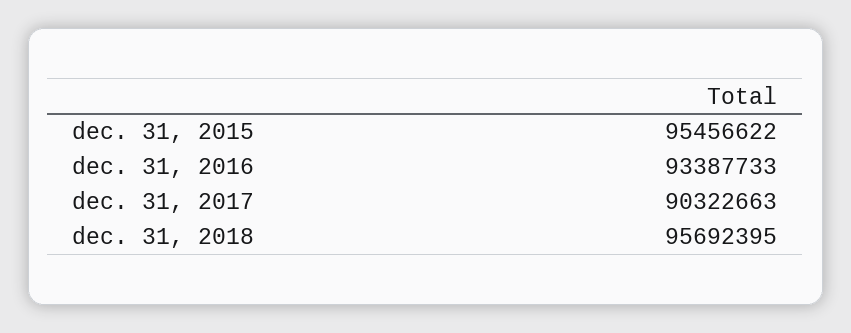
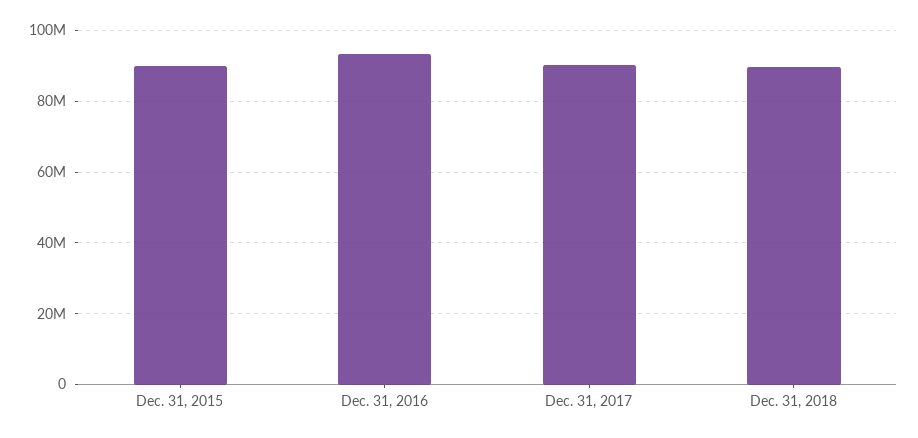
dec. 31, 2015: 95456622 -> 90000000
dec. 31, 2018: 95692395 -> 90000000

